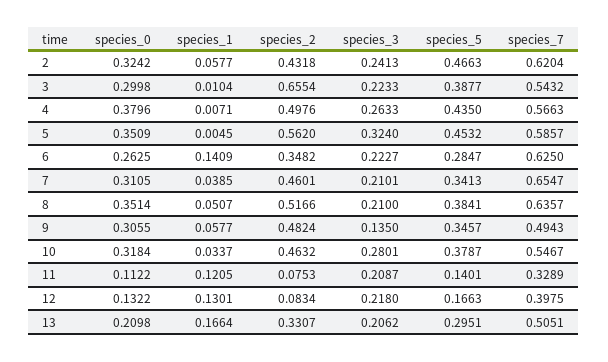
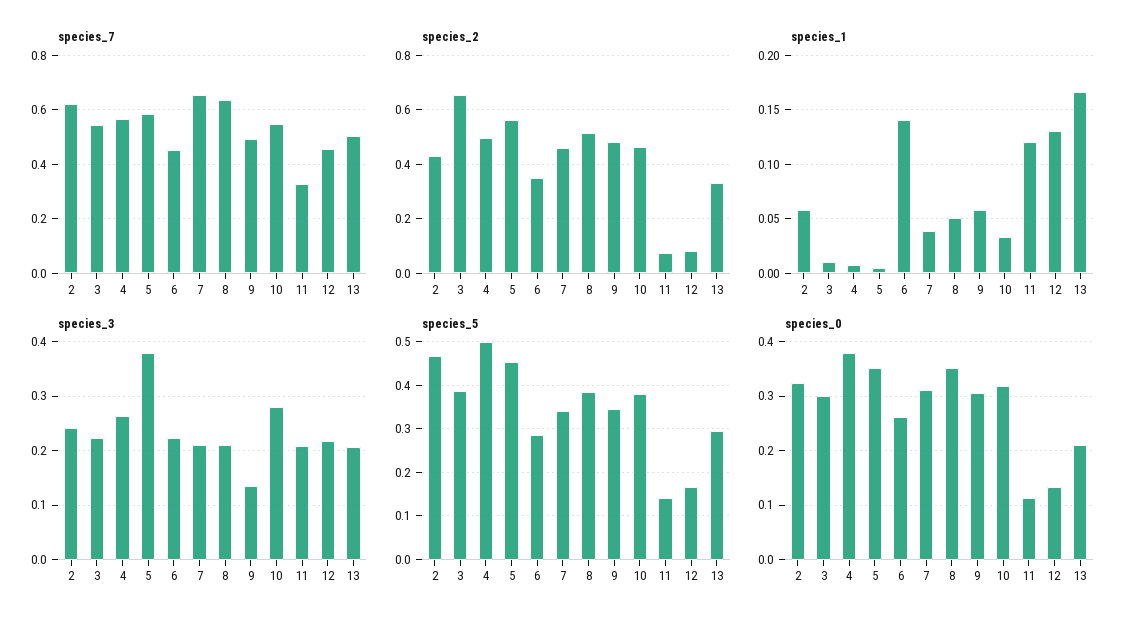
species_5, 4: 0.435 -> 0.5
species_3, 5: 0.324 -> 0.38
species_7, 6: 0.625 -> 0.45
species_7, 12: 0.3975 -> 0.45

